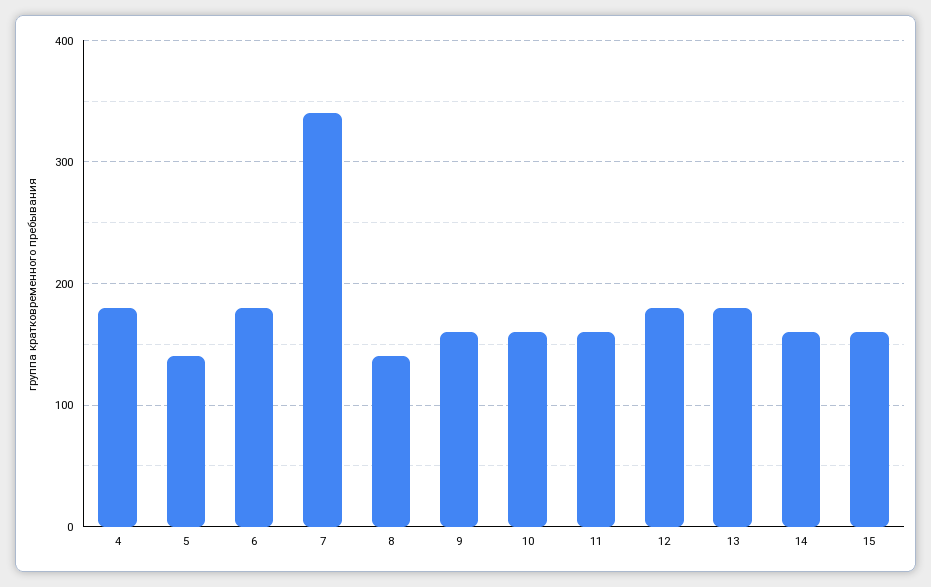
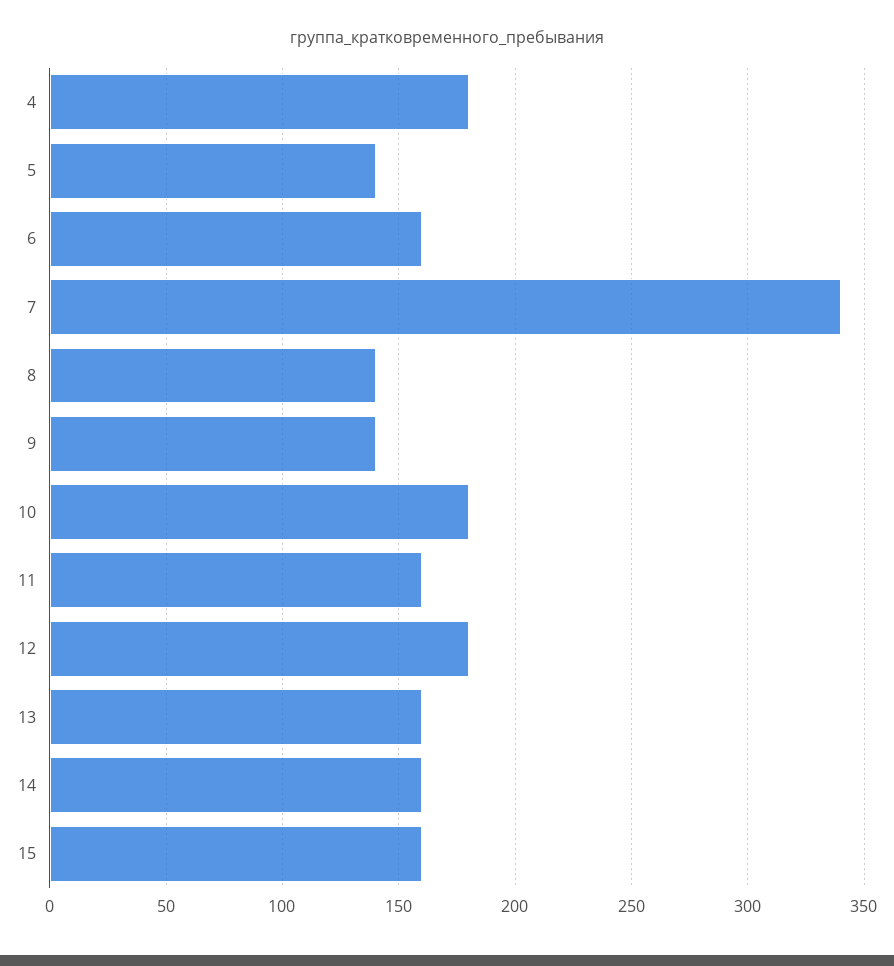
6: 180 -> 160
9: 160 -> 140
10: 160 -> 180
13: 180 -> 160

